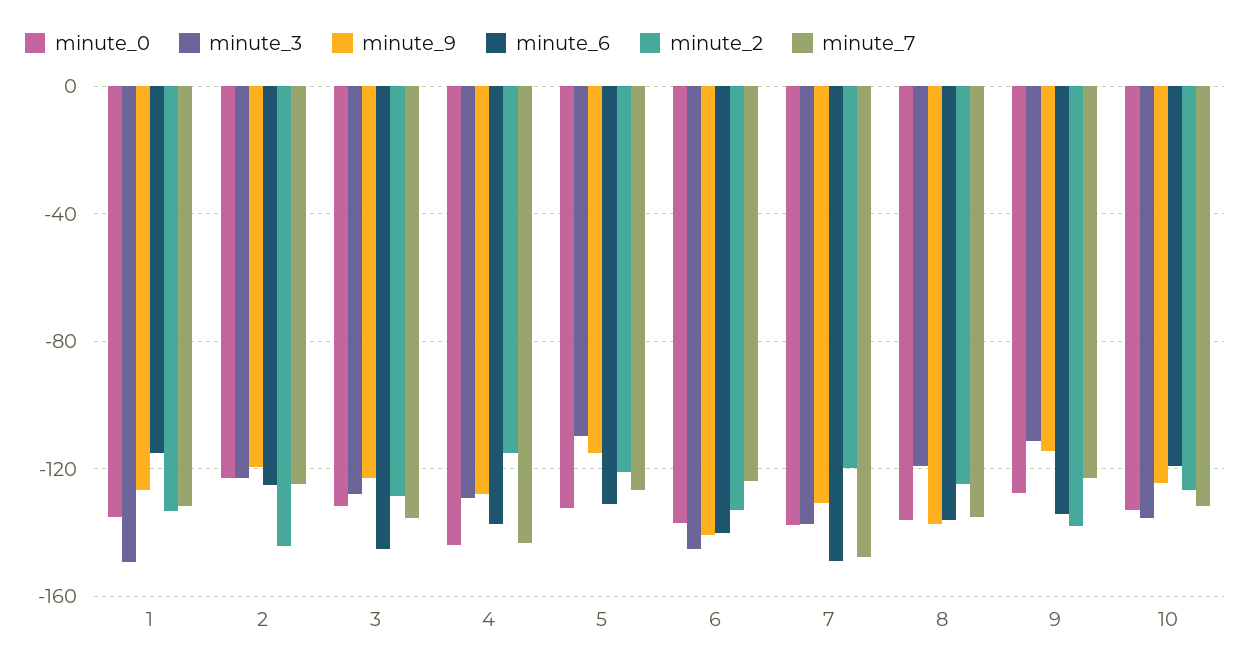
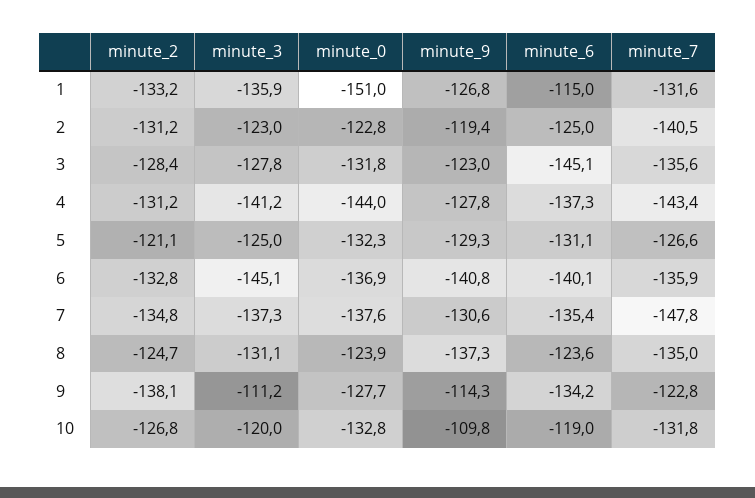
minute_0, 1: -135 -> -151
minute_3, 1: -150 -> -135.9
minute_2, 2: -145 -> -131.2
minute_7, 2: -125 -> -140.5
minute_3, 4: -130 -> -141.2
minute_2, 4: -115 -> -131.2
minute_3, 5: -110 -> -125
minute_9, 5: -115 -> -129.3
minute_7, 6: -125 -> -135.9
minute_6, 7: -150 -> -135.4
minute_2, 7: -120 -> -134.8
minute_0, 8: -135 -> -123.9
minute_3, 8: -120 -> -131.1
minute_6, 8: -135 -> -123.6
minute_3, 10: -135 -> -120
minute_9, 10: -125 -> -109.8

